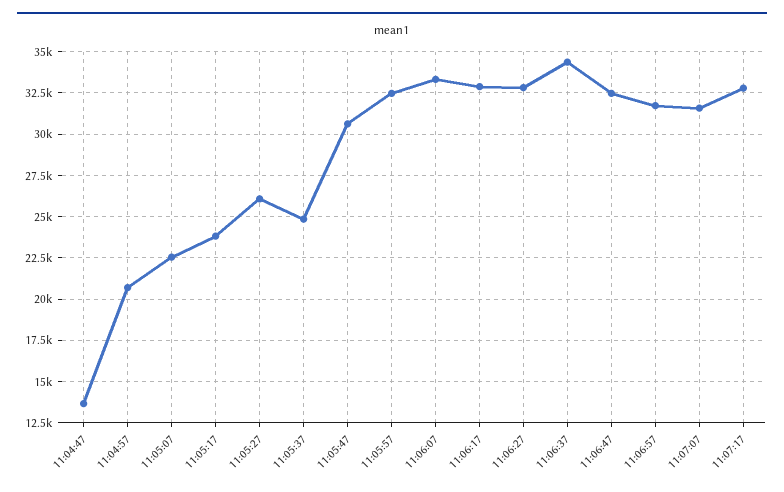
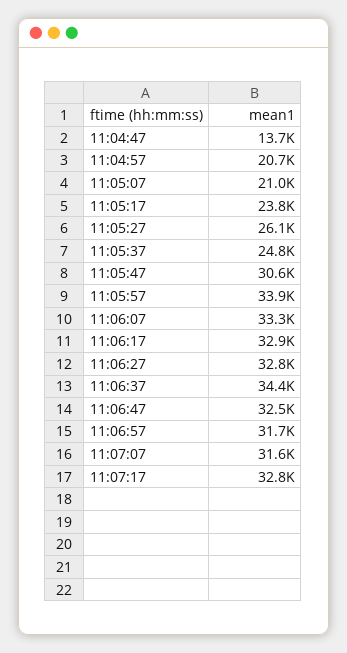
11:05:07: 22500 -> 21000
11:05:57: 32500 -> 33900

